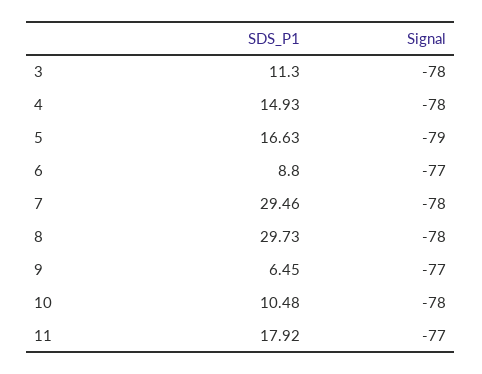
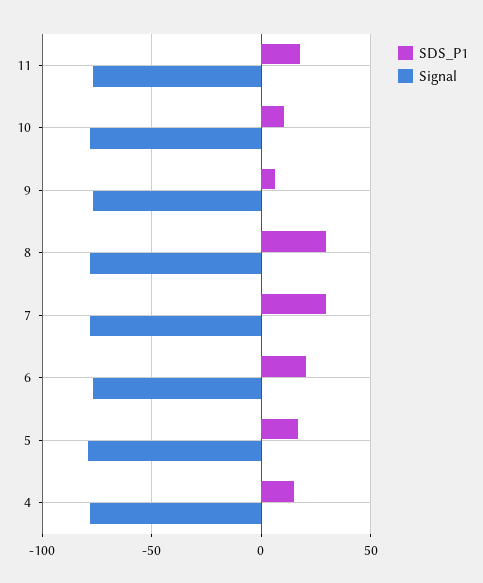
SDS_P1, 3: 11.3 -> none
Signal, 3: -78 -> none
SDS_P1, 6: 8.8 -> 20

